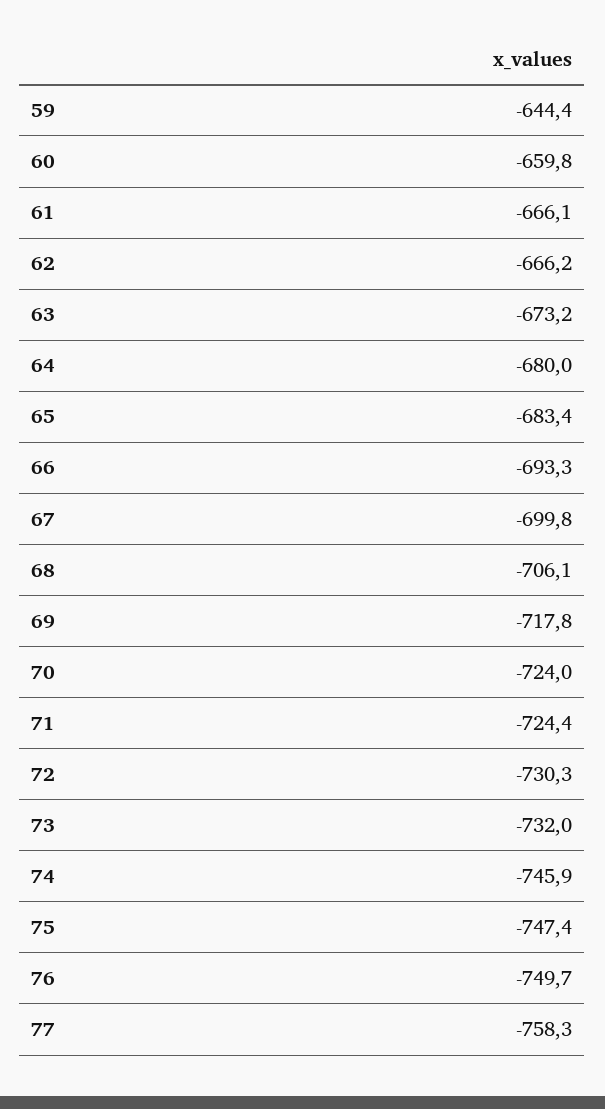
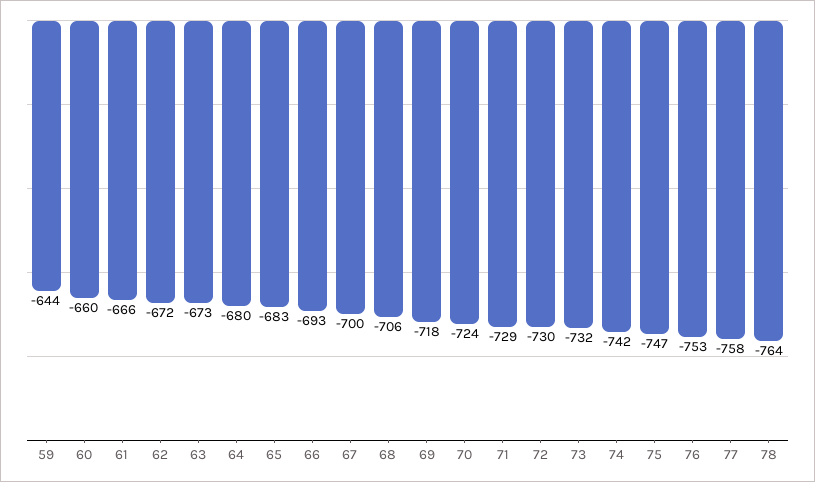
62: -666.2 -> -672
71: -724.4 -> -729
74: -745.9 -> -742
76: -749.7 -> -753
78: none -> -764

